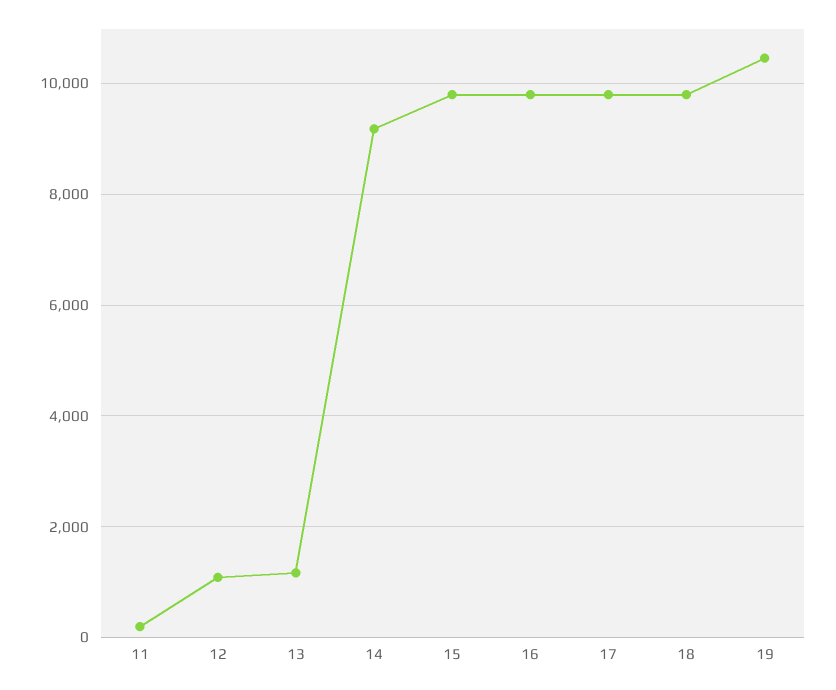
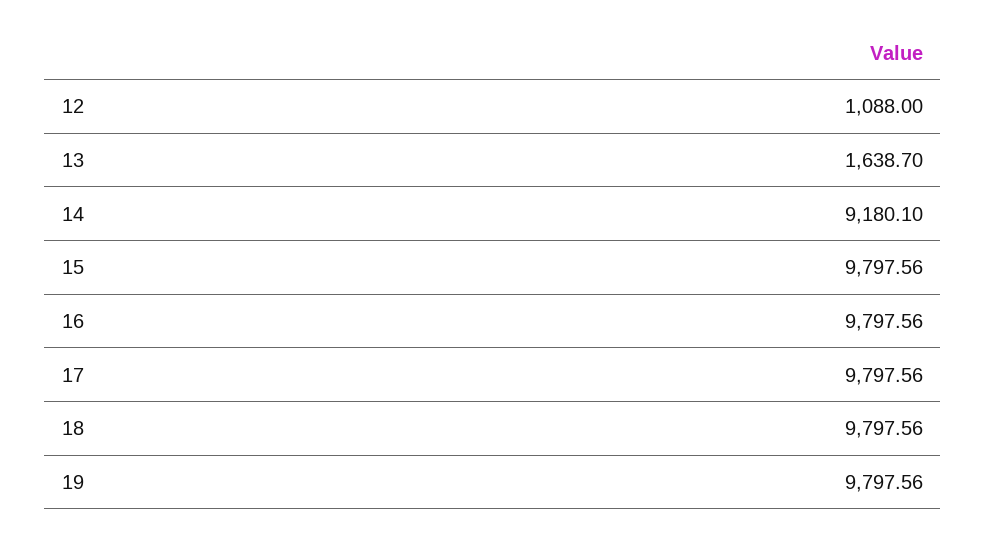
11: 200 -> none
13: 1200 -> 1638.7
19: 10400 -> 9797.56

